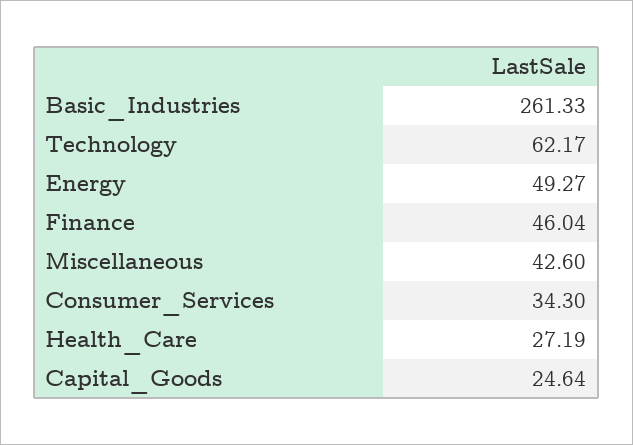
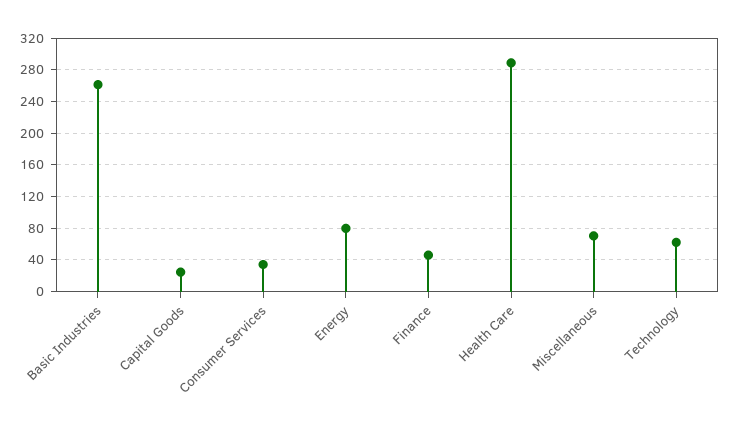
Energy: 49.27 -> 80
Miscellaneous: 42.6 -> 70
Health_Care: 27.19 -> 290

